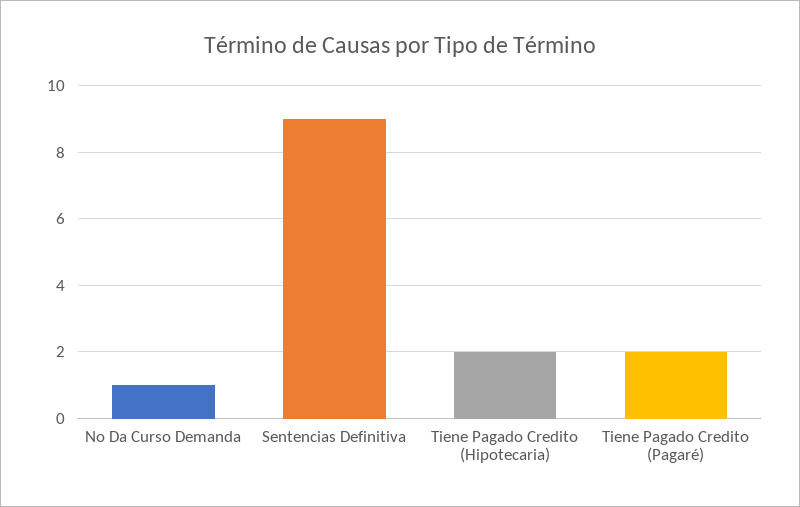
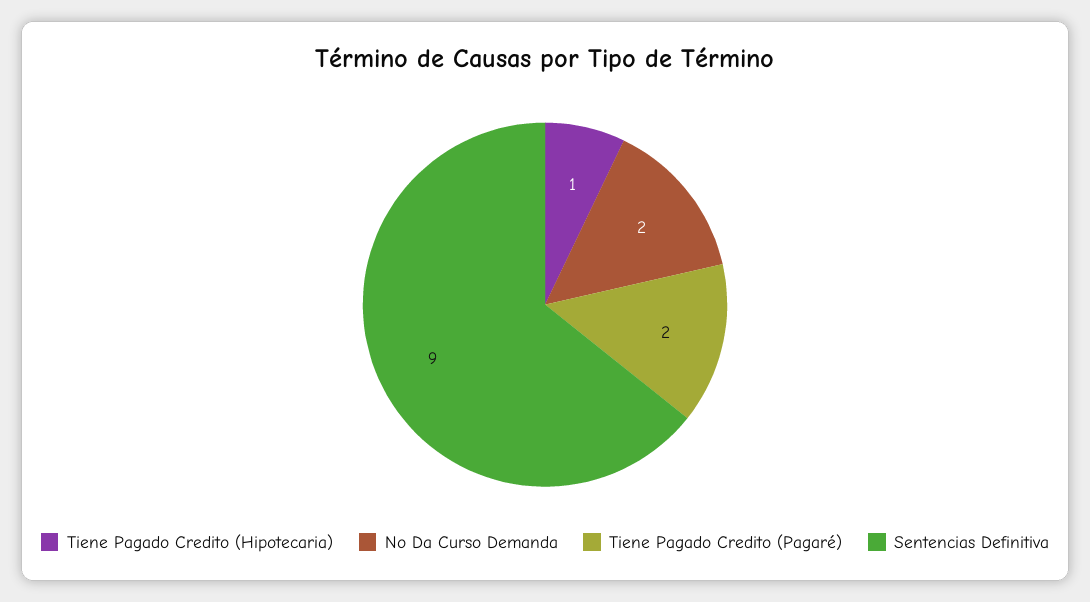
No Da Curso Demanda: 1 -> 2
Tiene Pagado Credito (Hipotecaria): 2 -> 1

